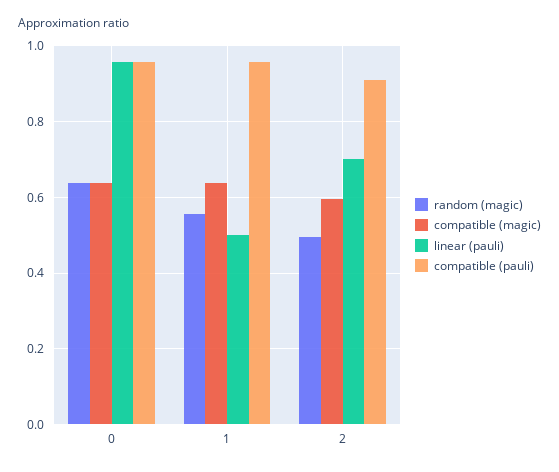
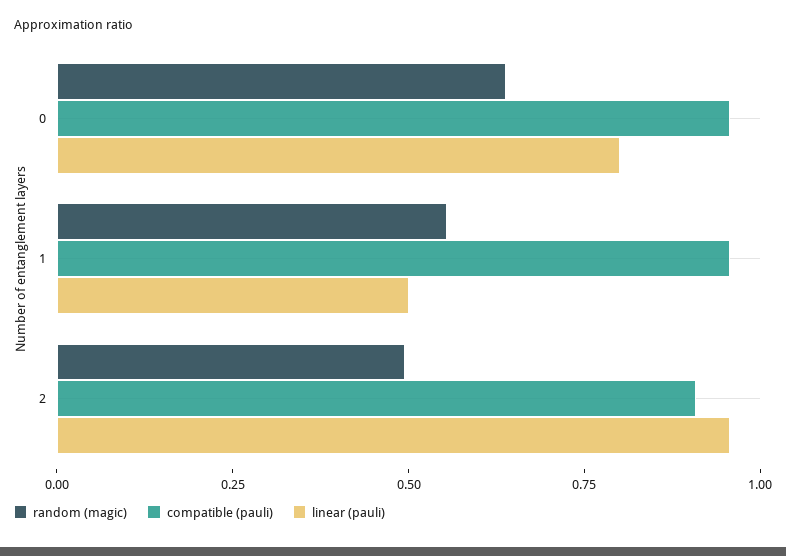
compatible (magic), 0: 0.64 -> none
linear (pauli), 0: 0.96 -> 0.8
compatible (magic), 1: 0.64 -> none
compatible (magic), 2: 0.6 -> none
linear (pauli), 2: 0.7 -> 0.95

